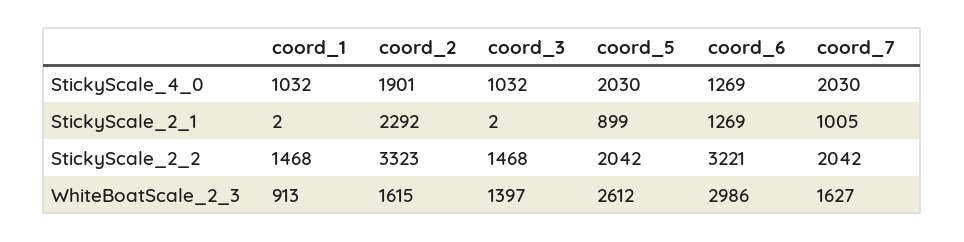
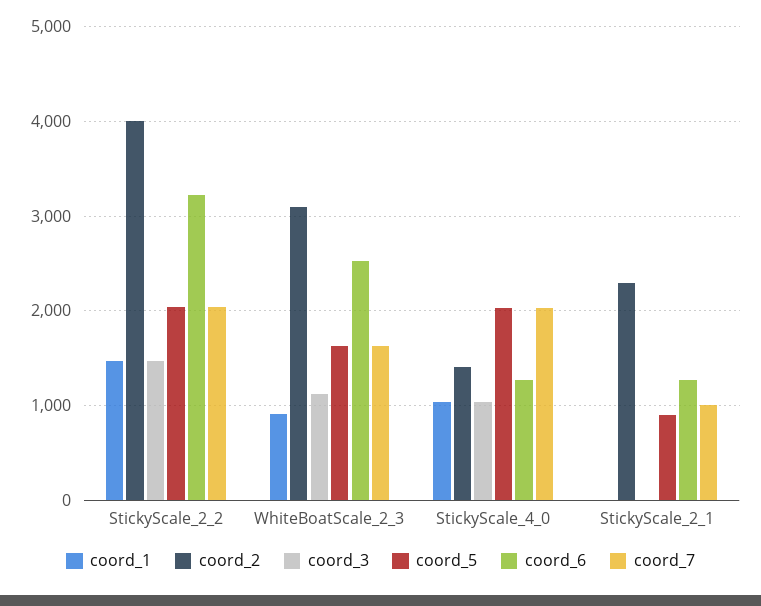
coord_2, StickyScale_4_0: 1901 -> 1400
coord_2, StickyScale_2_2: 3323 -> 4000
coord_2, WhiteBoatScale_2_3: 1615 -> 3100
coord_3, WhiteBoatScale_2_3: 1397 -> 1100
coord_5, WhiteBoatScale_2_3: 2612 -> 1600
coord_6, WhiteBoatScale_2_3: 2986 -> 2500

